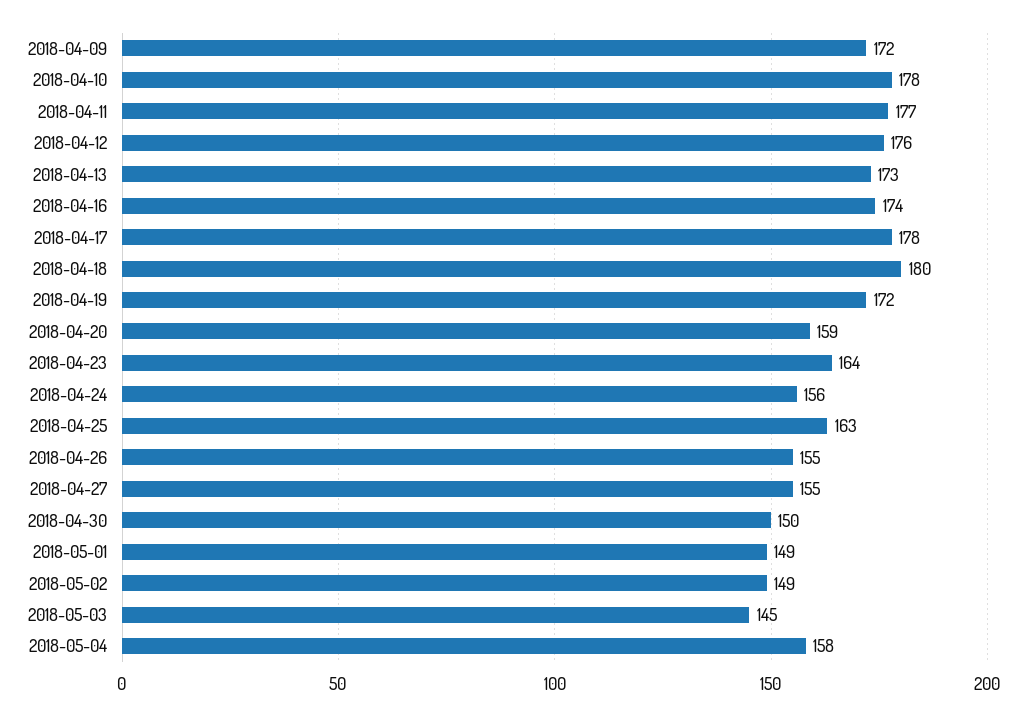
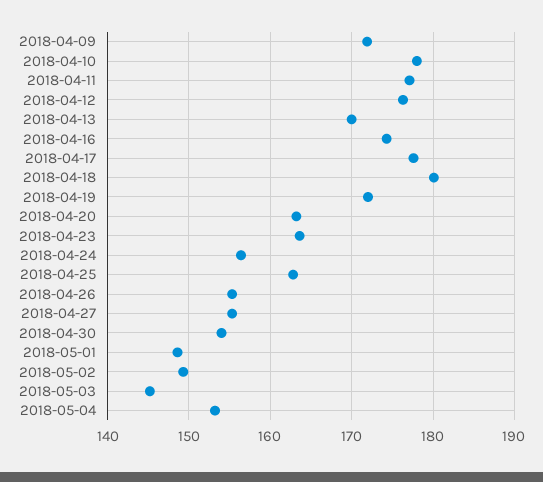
2018-04-13: 173 -> 170
2018-04-20: 159 -> 163
2018-04-30: 150 -> 154
2018-05-04: 158 -> 153

